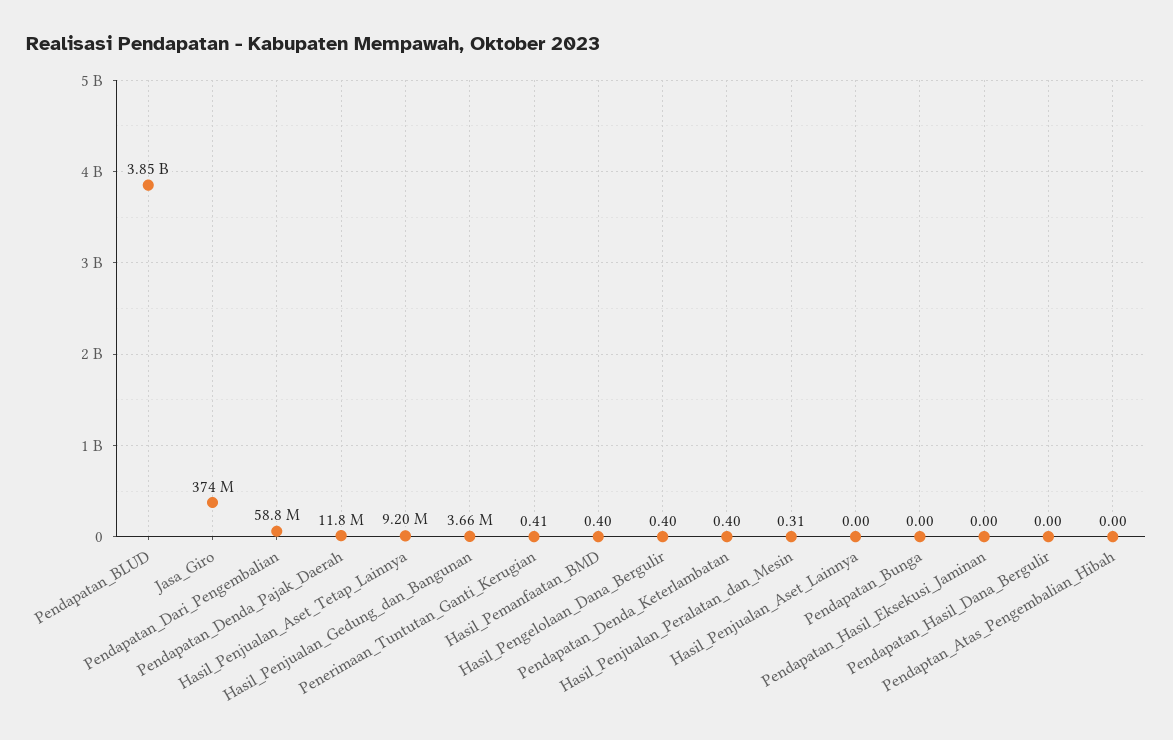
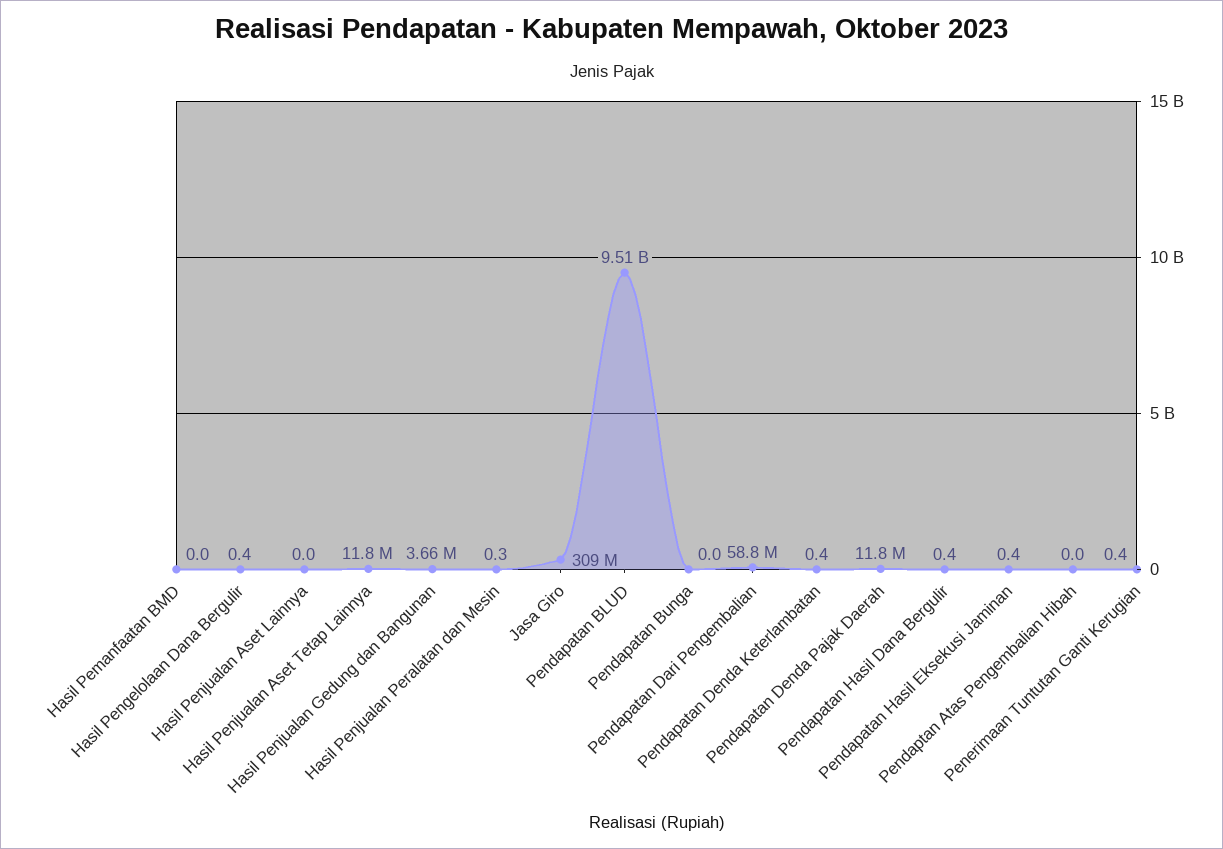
Pendapatan_BLUD: 3850000000 -> 9510000000
Jasa_Giro: 374000000 -> 309000000
Hasil_Penjualan_Aset_Tetap_Lainnya: 9200000 -> 11800000
Hasil_Pemanfaatan_BMD: 0.4 -> 0
Pendapatan_Hasil_Eksekusi_Jaminan: 0 -> 0.4
Pendapatan_Hasil_Dana_Bergulir: 0 -> 0.4

